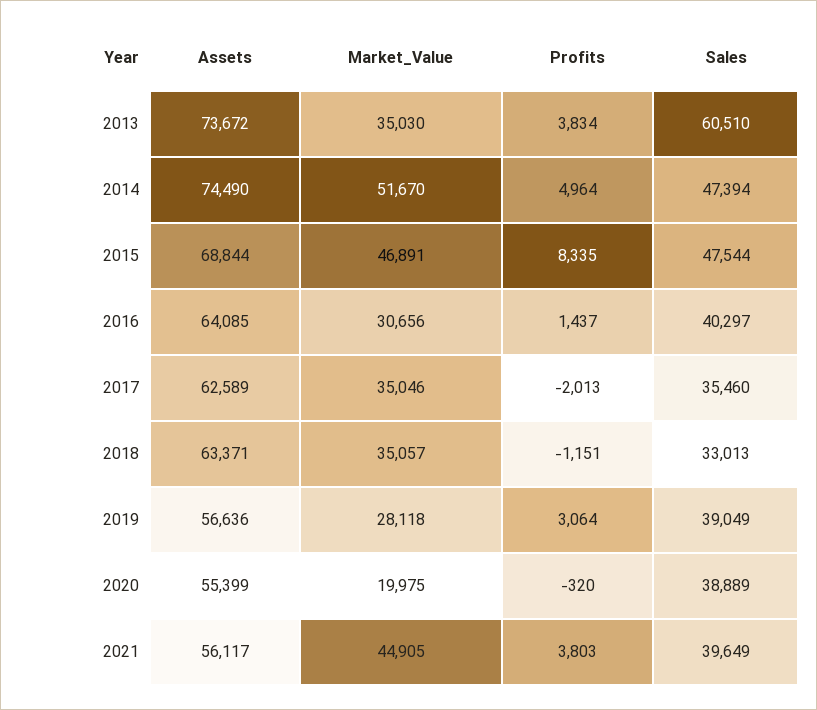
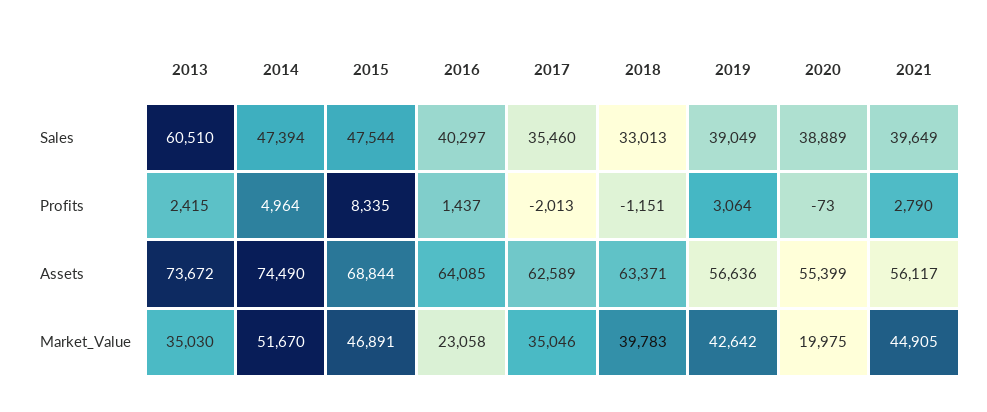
Profits, 2013: 3834 -> 2415
Market_Value, 2016: 30656 -> 23058
Market_Value, 2018: 35057 -> 39783
Market_Value, 2019: 28118 -> 42642
Profits, 2020: -320 -> -73
Profits, 2021: 3803 -> 2790

